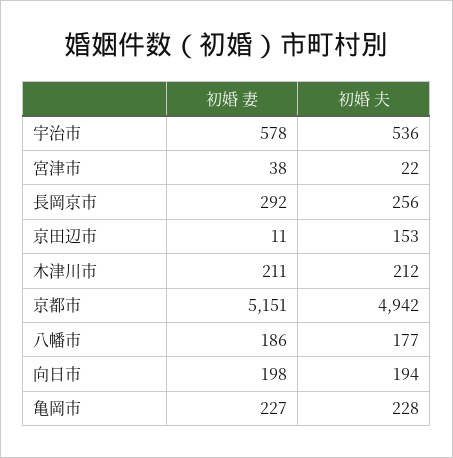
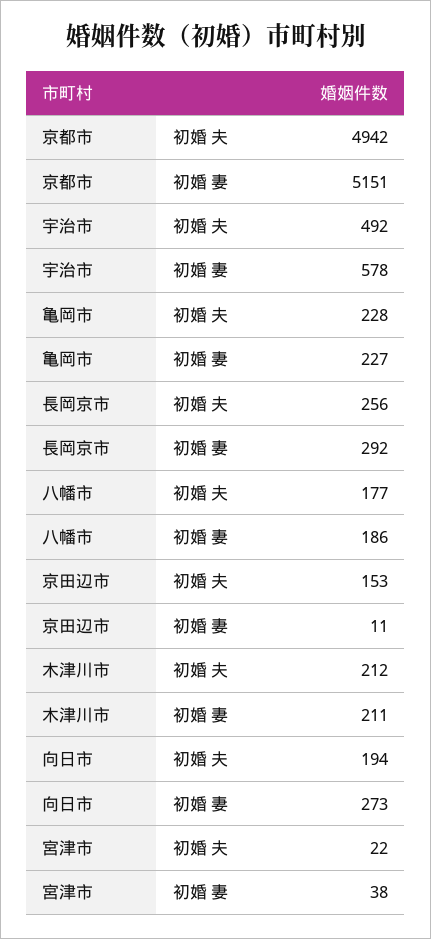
初婚 夫, 宇治市: 536 -> 492
初婚 妻, 向日市: 198 -> 273

